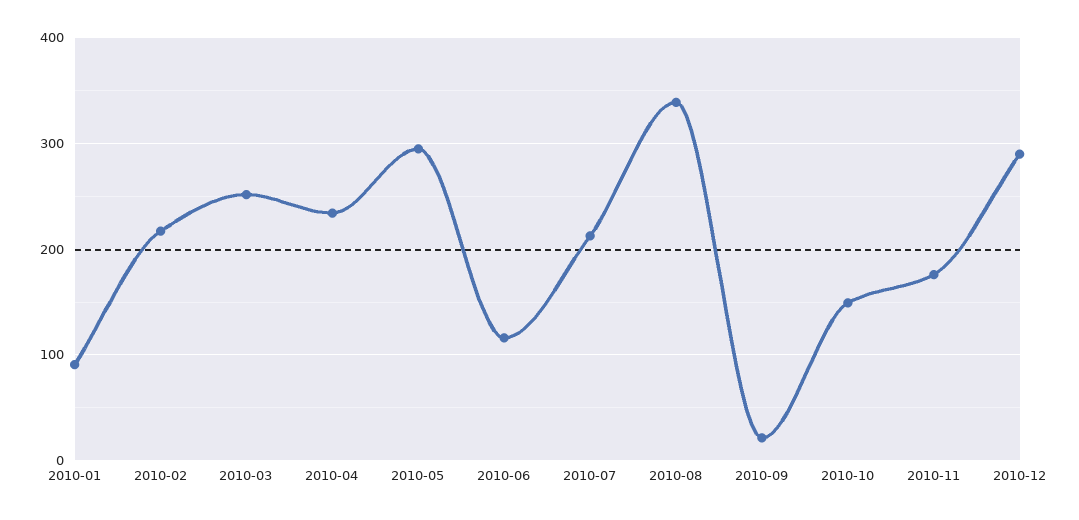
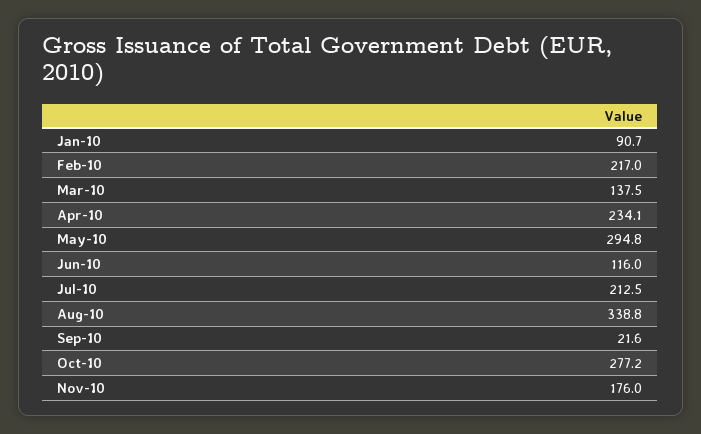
2010-03: 250 -> 137.5
2010-10: 150 -> 277.2
2010-12: 290 -> none

